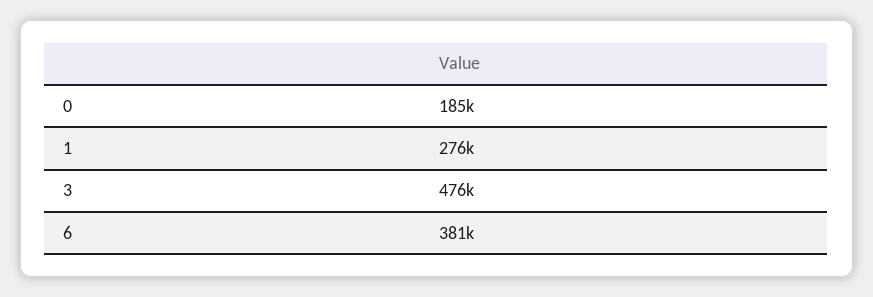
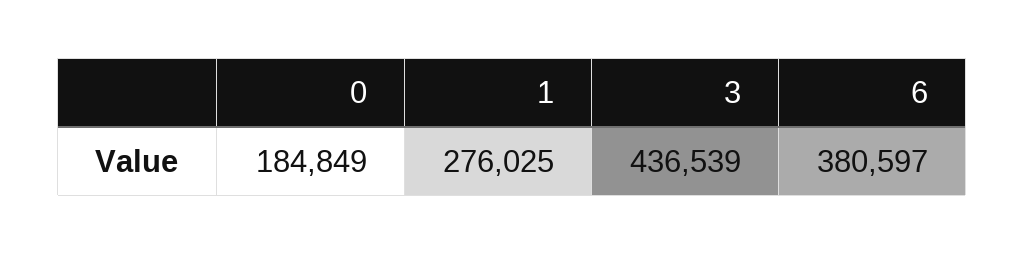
3: 476000 -> 436539

